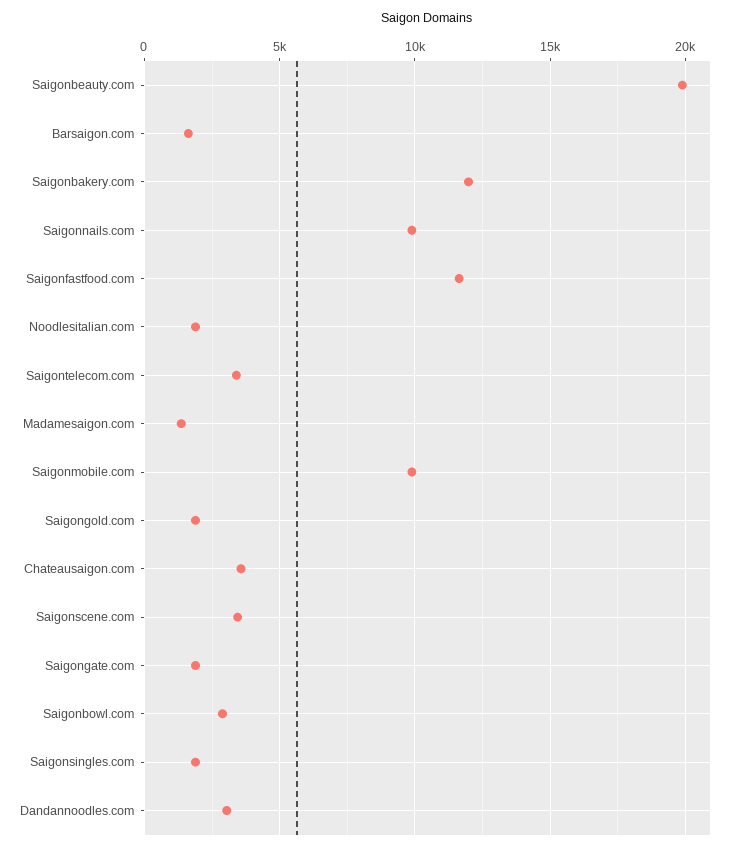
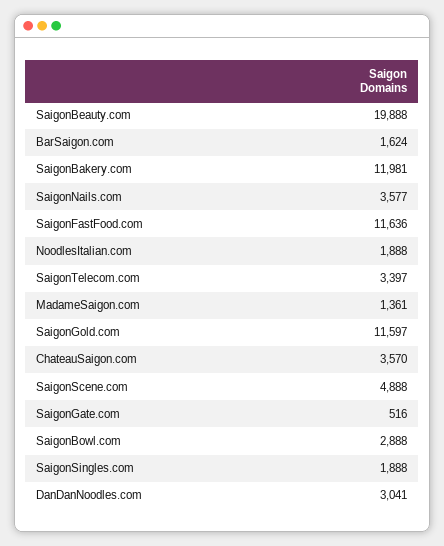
Saigonnails.com: 10000 -> 3577
Saigonmobile.com: 10000 -> none
Saigongold.com: 2000 -> 11597
Saigonscene.com: 3500 -> 4888
Saigongate.com: 2000 -> 516

